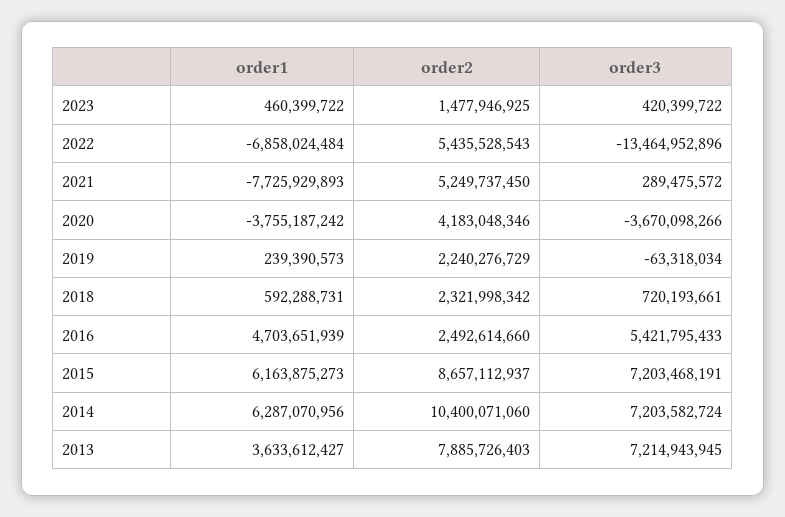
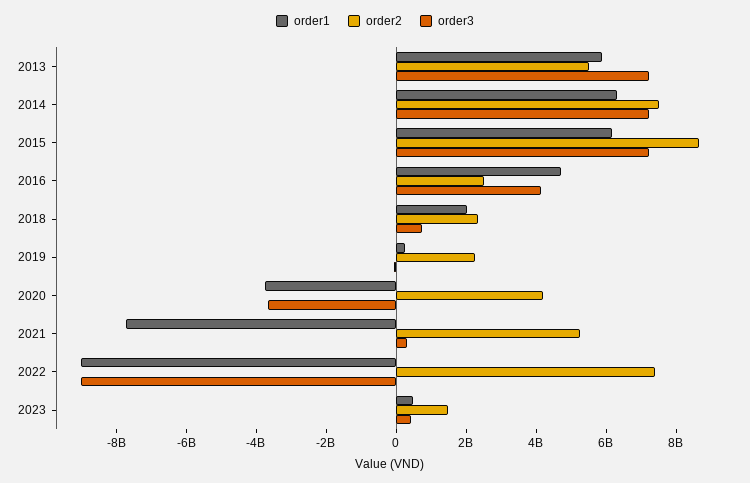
order1, 2022: -6858024484 -> -9000000000
order2, 2022: 5435528543 -> 7500000000
order3, 2022: -13464952896 -> -9000000000
order1, 2018: 592288731 -> 2000000000
order3, 2016: 5421795433 -> 4000000000
order2, 2014: 10400071060 -> 7500000000
order1, 2013: 3633612427 -> 6000000000
order2, 2013: 7885726403 -> 5500000000

